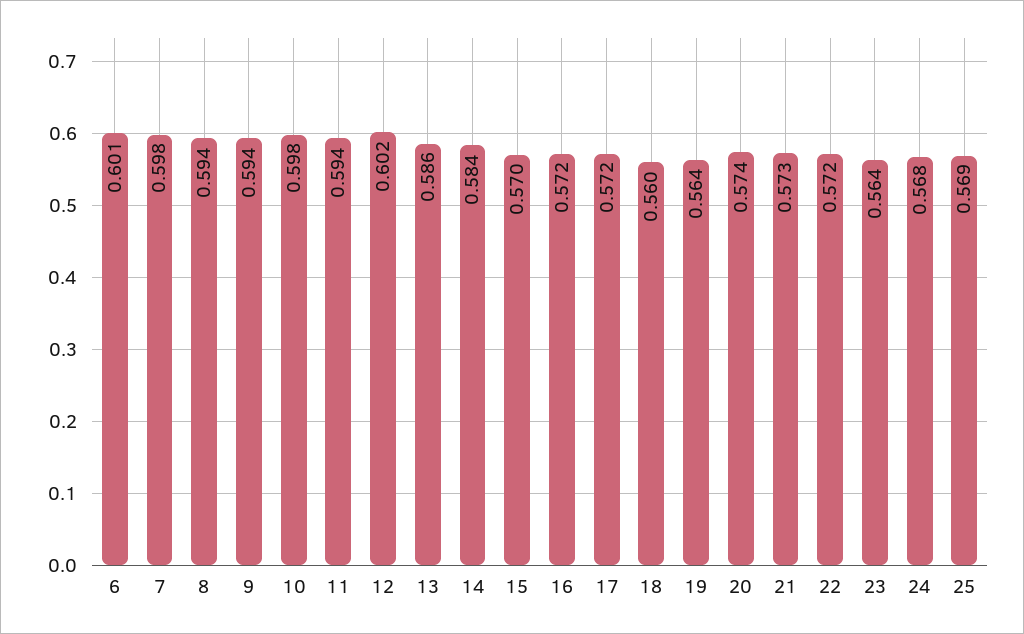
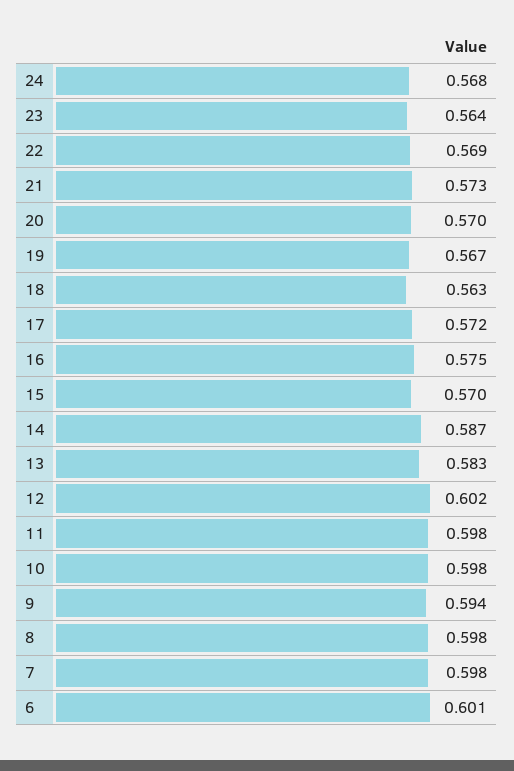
8: 0.594 -> 0.598
11: 0.594 -> 0.598
13: 0.586 -> 0.583
14: 0.584 -> 0.587
16: 0.572 -> 0.575
18: 0.56 -> 0.563
19: 0.564 -> 0.567
20: 0.574 -> 0.57
22: 0.572 -> 0.569
25: 0.569 -> none

